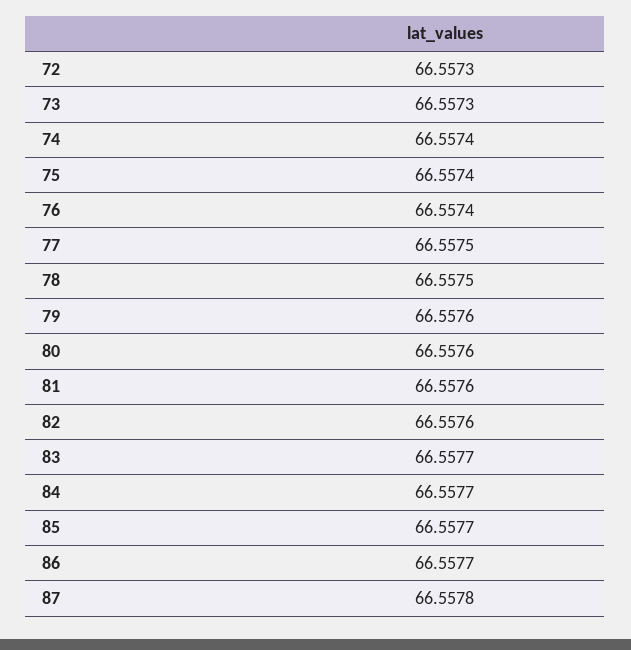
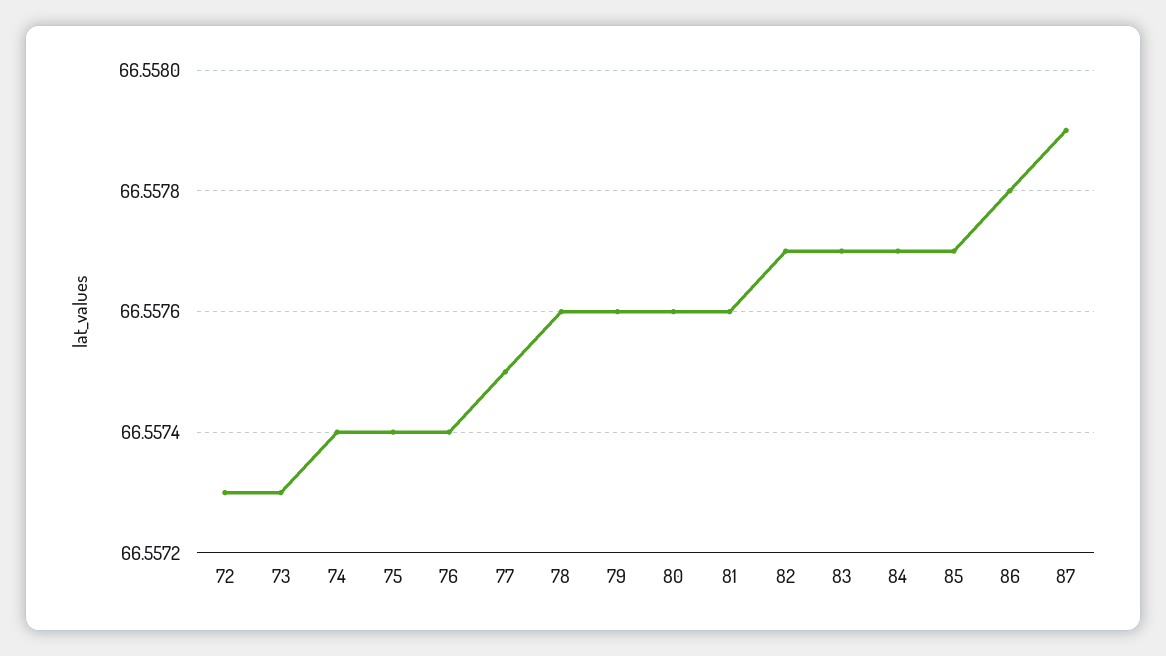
78: 66.5575 -> 66.5576
82: 66.5576 -> 66.5577
86: 66.5577 -> 66.5578
87: 66.5578 -> 66.5579

